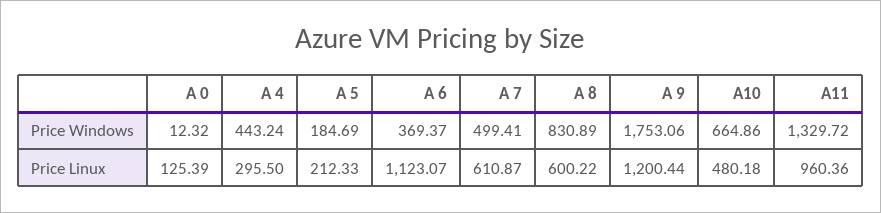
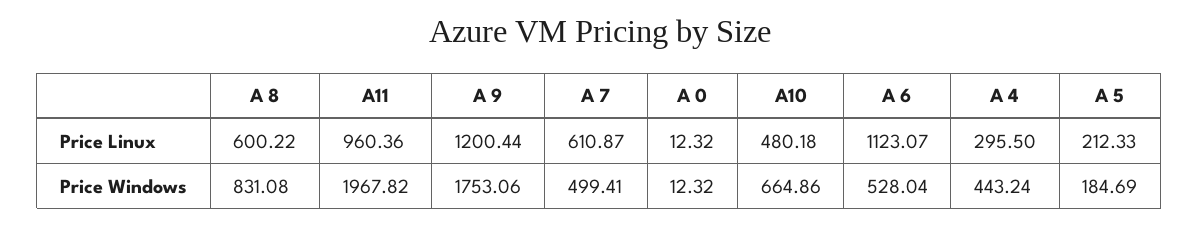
A 6, Price Windows: 369.37 -> 528.04
A 8, Price Windows: 830.89 -> 831.08
A11, Price Windows: 1329.72 -> 1967.82
A 0, Price Linux: 125.39 -> 12.32

